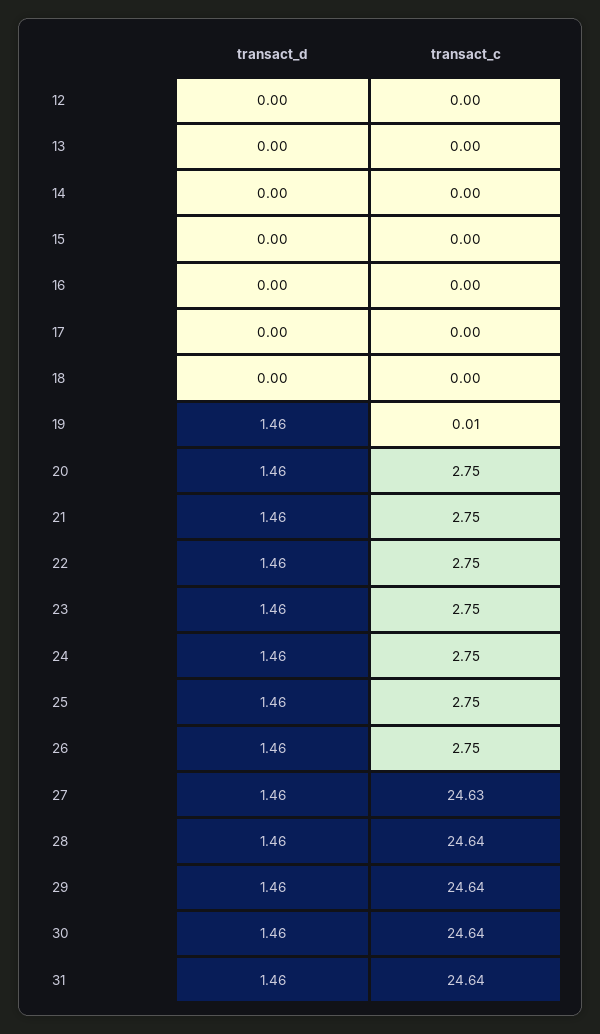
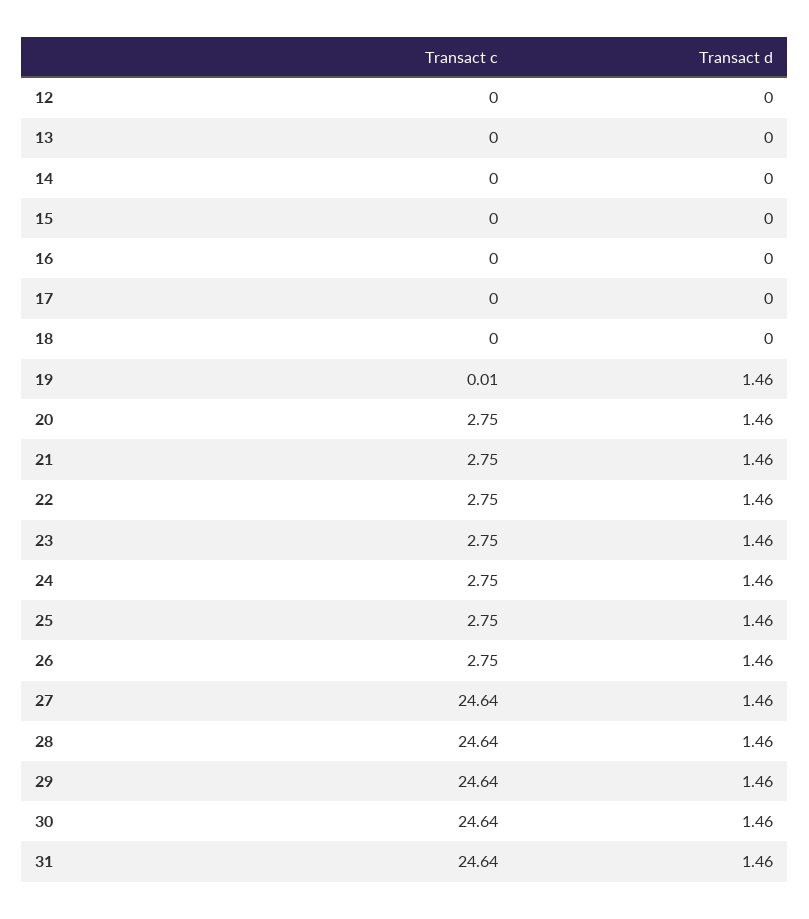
transact_c, 27: 24.63 -> 24.64

